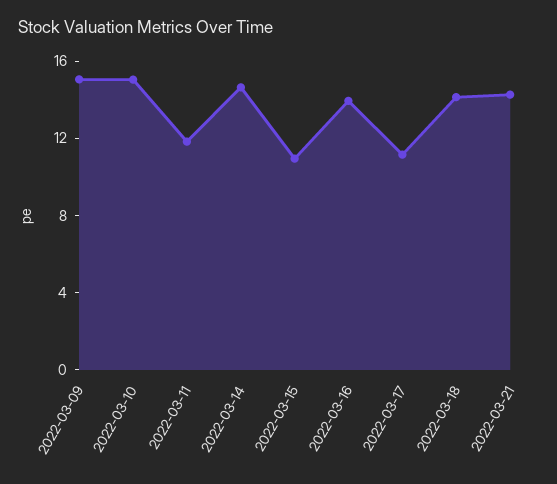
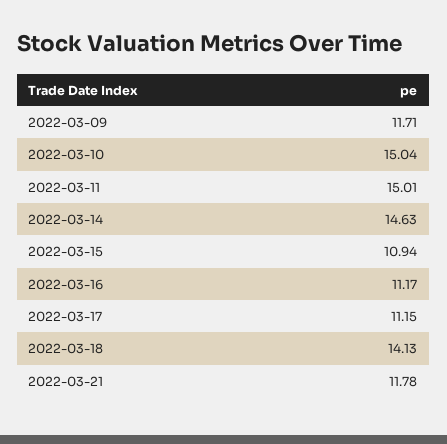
2022-03-09: 15 -> 11.71
2022-03-11: 12 -> 15.01
2022-03-16: 14 -> 11.17
2022-03-21: 14 -> 11.78

